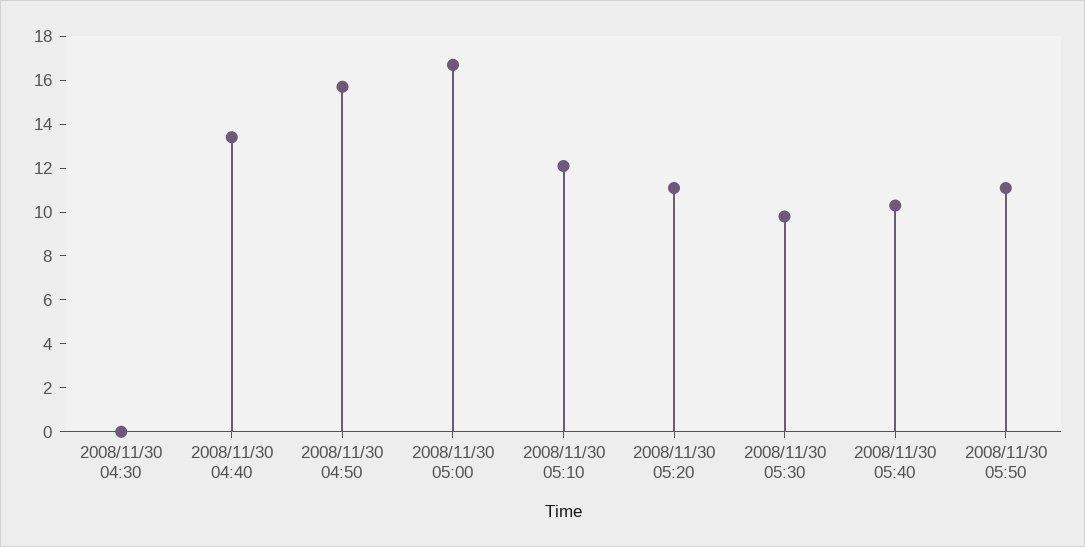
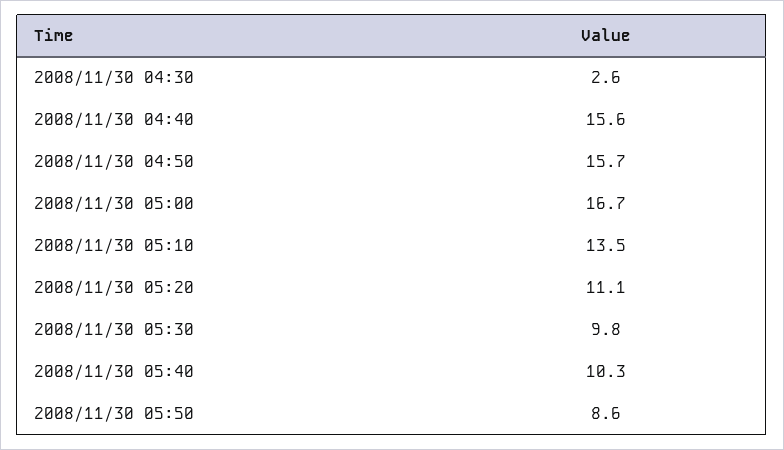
2008/11/30 04:30: 0 -> 2.6
2008/11/30 04:40: 13.5 -> 15.6
2008/11/30 05:10: 12 -> 13.5
2008/11/30 05:50: 11 -> 8.6

